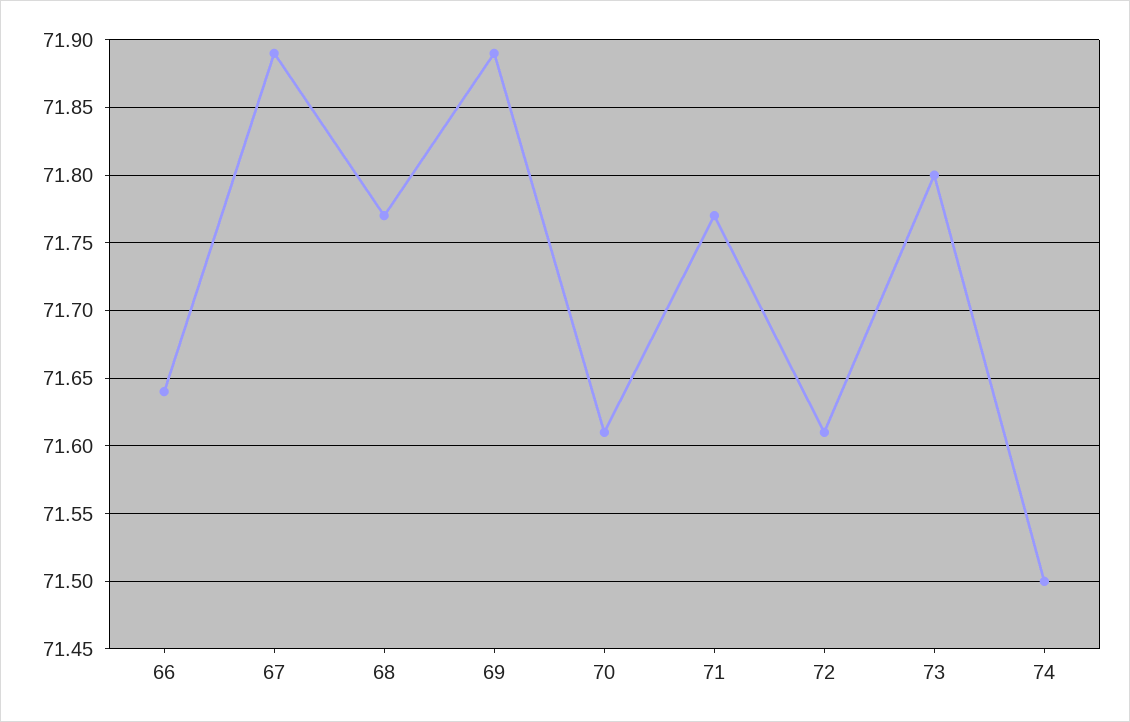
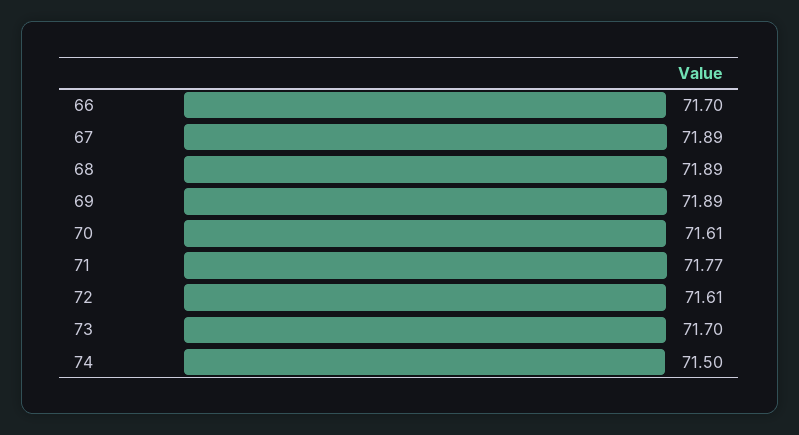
66: 71.64 -> 71.7
68: 71.77 -> 71.89
73: 71.8 -> 71.7

